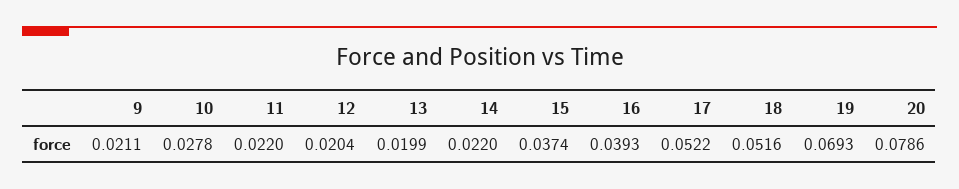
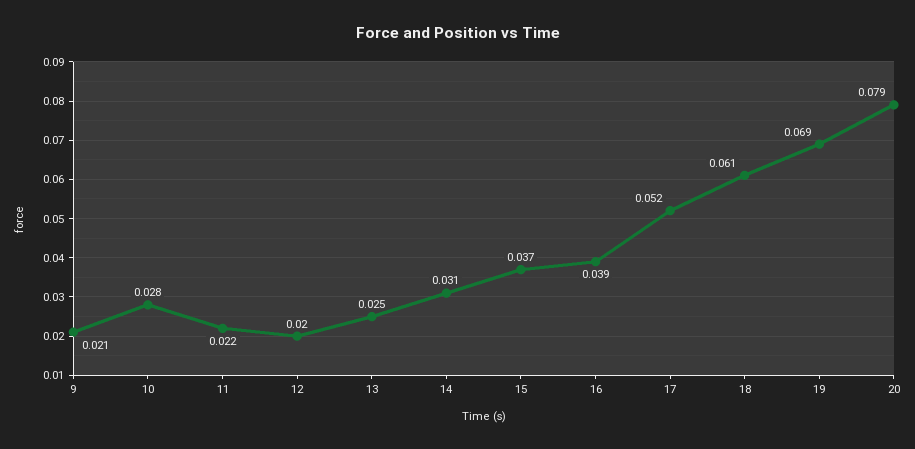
13: 0.0199 -> 0.025
14: 0.022 -> 0.031
18: 0.0516 -> 0.061

